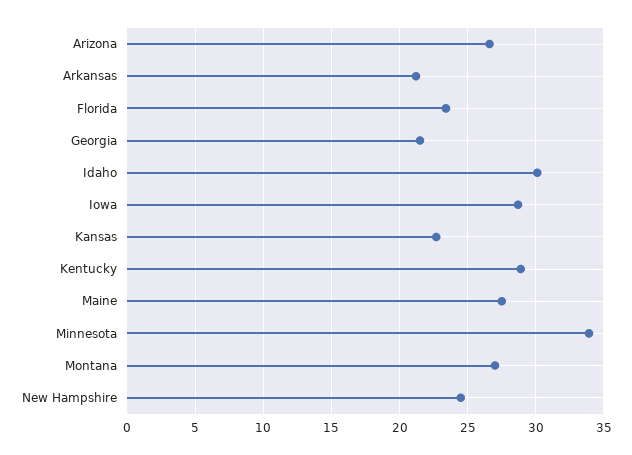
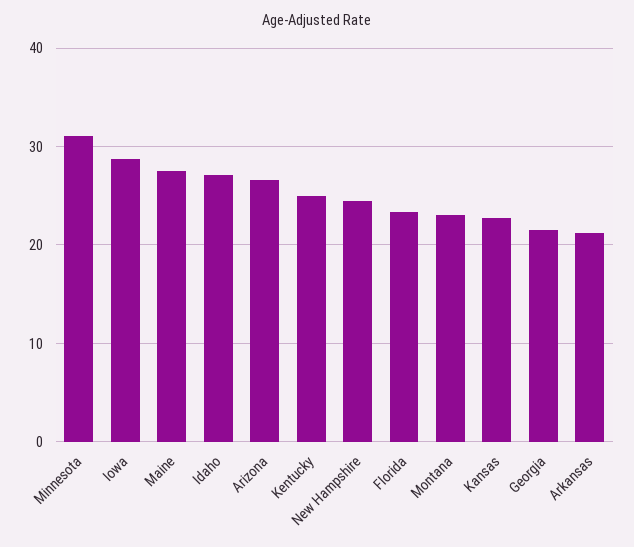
Idaho: 30 -> 27
Kentucky: 29 -> 25
Minnesota: 34 -> 31
Montana: 27 -> 23

